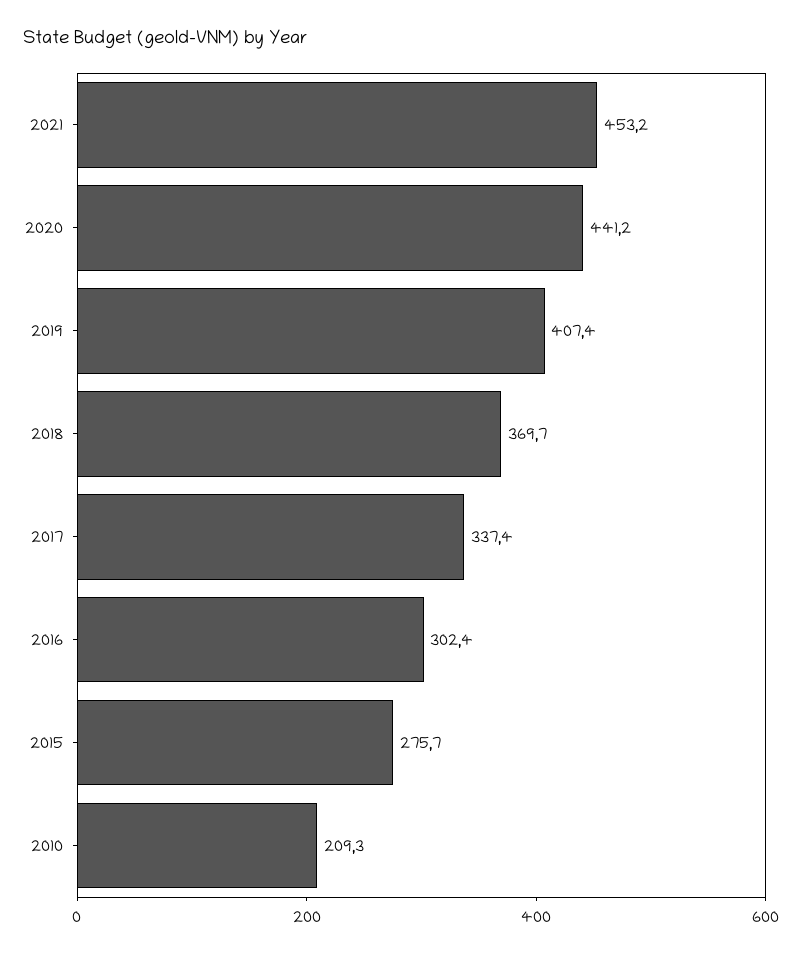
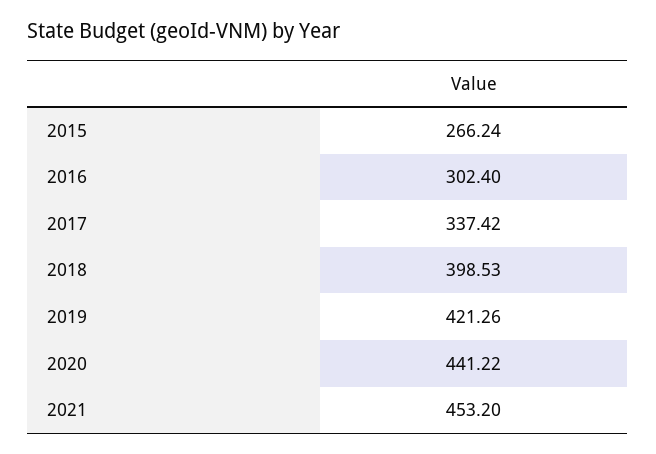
2019: 407.4 -> 421.26
2018: 369.7 -> 398.53
2015: 275.7 -> 266.24
2010: 209.3 -> none

